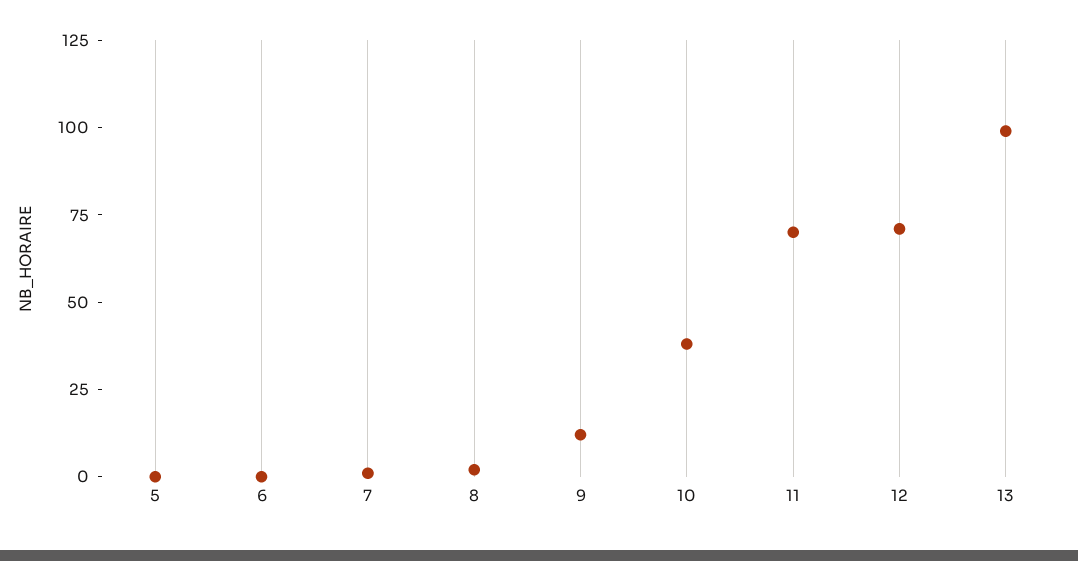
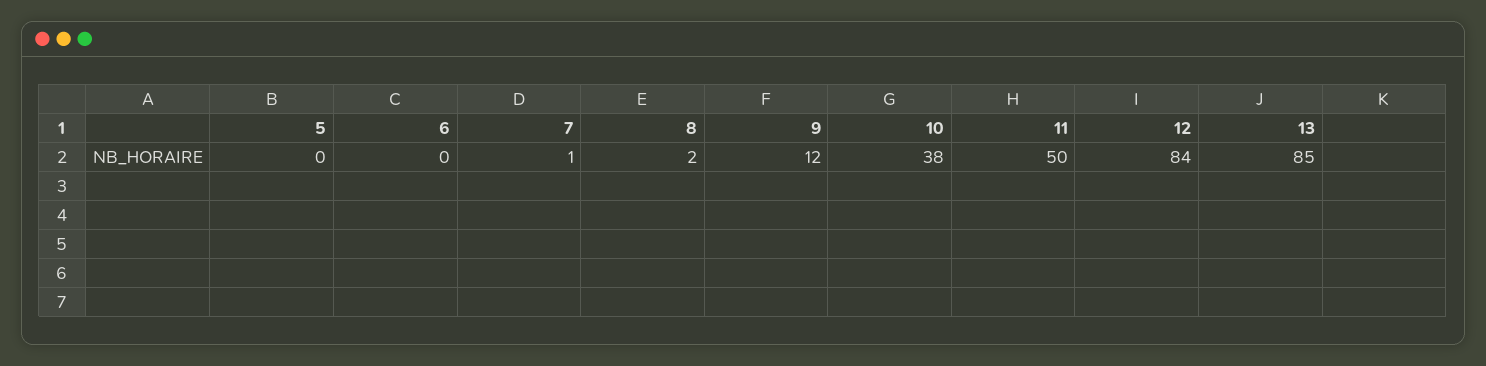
11: 70 -> 50
12: 70 -> 84
13: 100 -> 85

